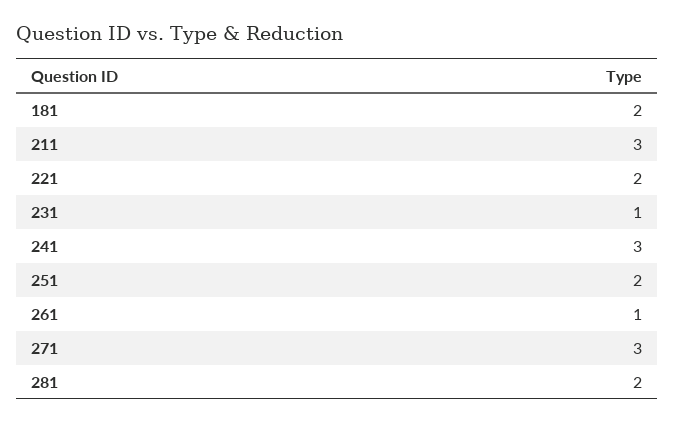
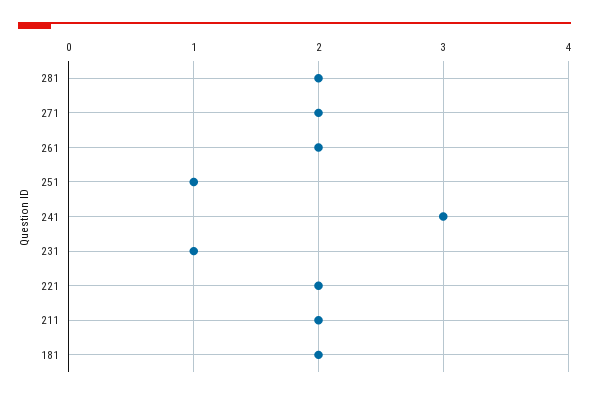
211: 3 -> 2
251: 2 -> 1
261: 1 -> 2
271: 3 -> 2

